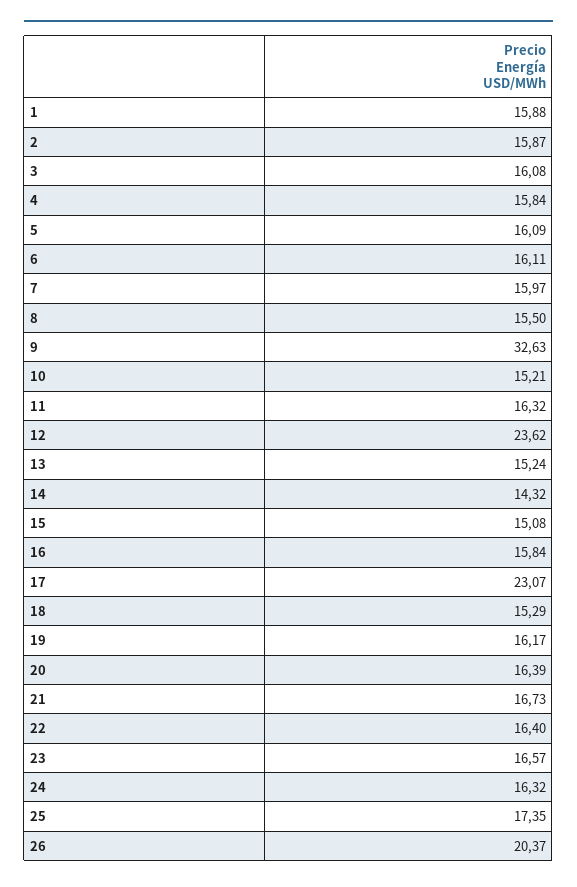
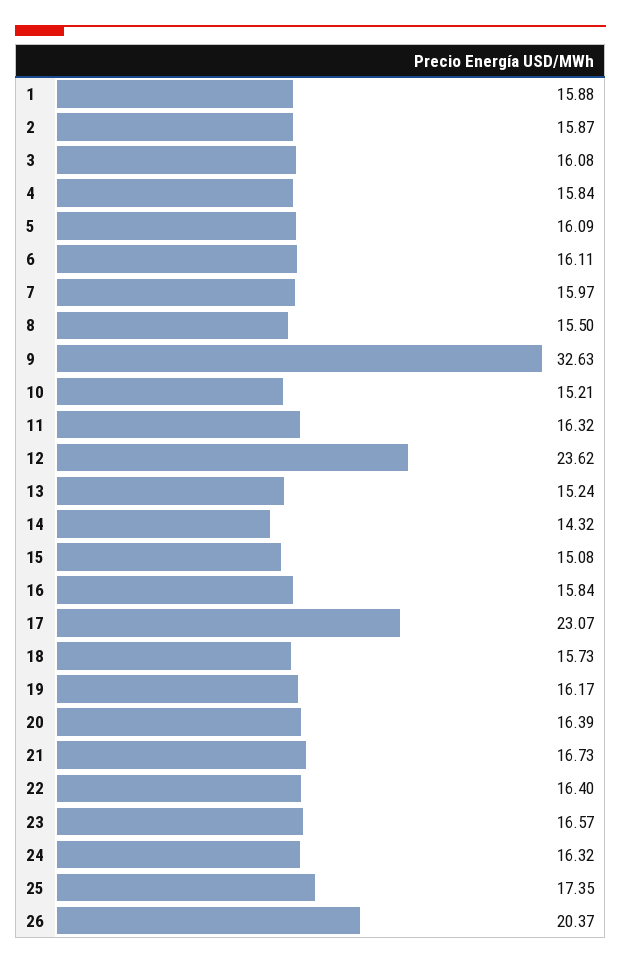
18: 15.29 -> 15.73

